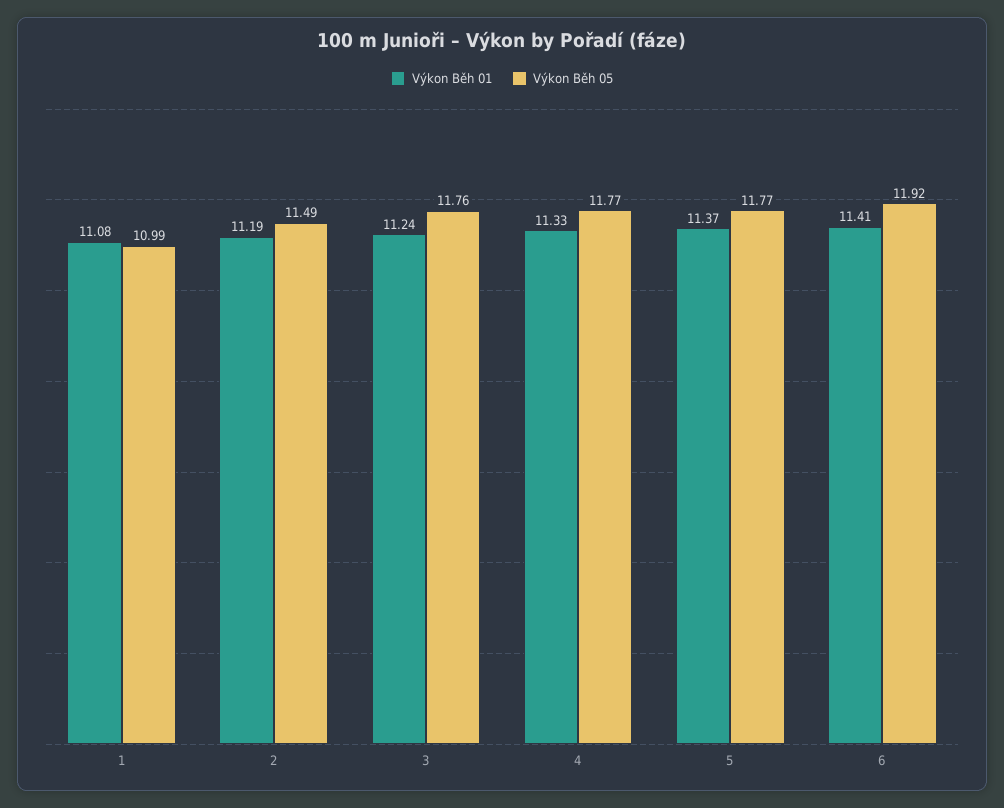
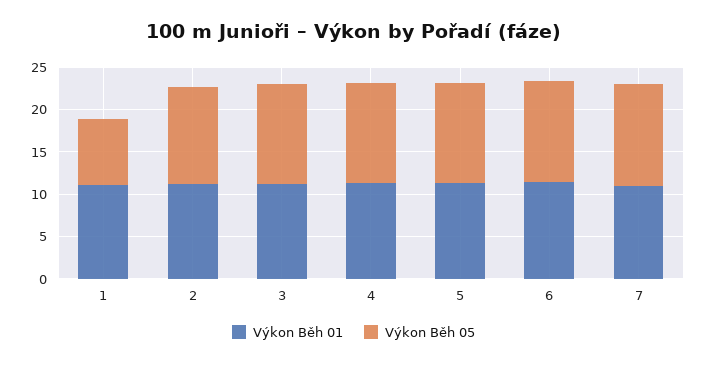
Výkon Běh 05, 1: 10.99 -> 8
Výkon Běh 01, 7: none -> 11
Výkon Běh 05, 7: none -> 12

